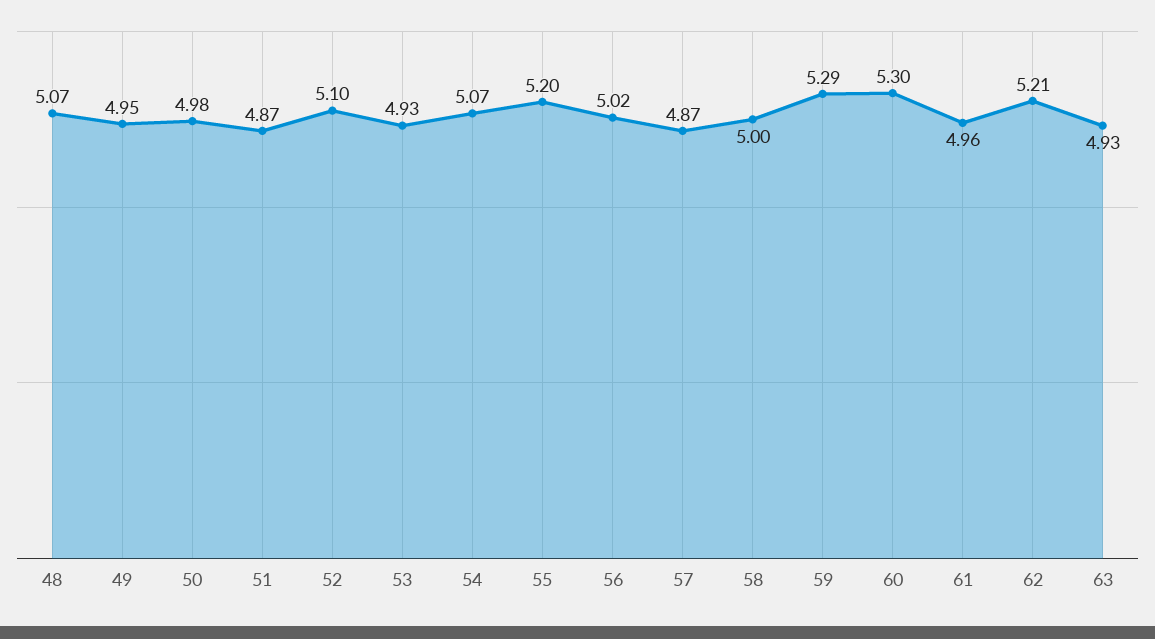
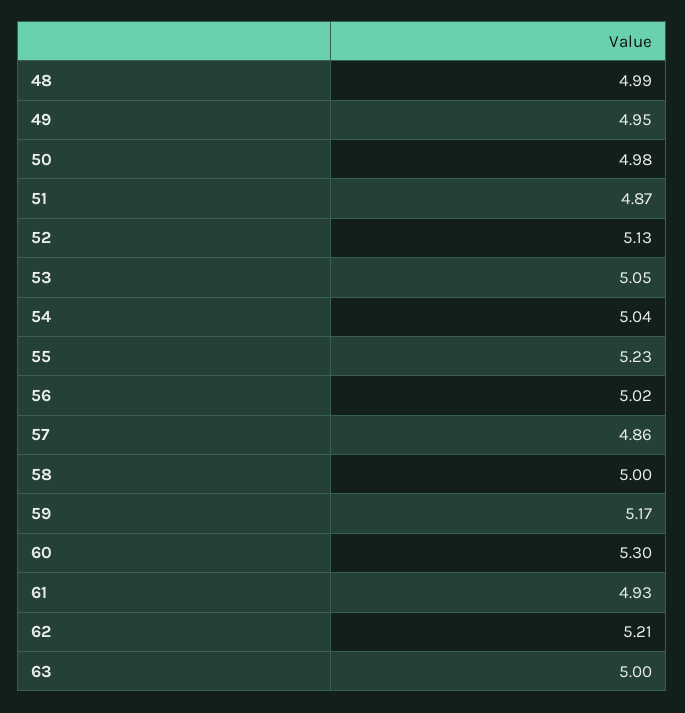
48: 5.07 -> 4.99
52: 5.1 -> 5.13
53: 4.93 -> 5.05
54: 5.07 -> 5.04
55: 5.2 -> 5.23
57: 4.87 -> 4.86
59: 5.29 -> 5.17
61: 4.96 -> 4.93
63: 4.93 -> 5

